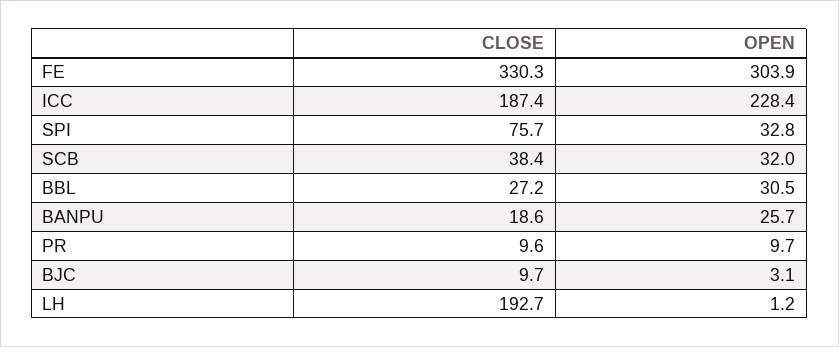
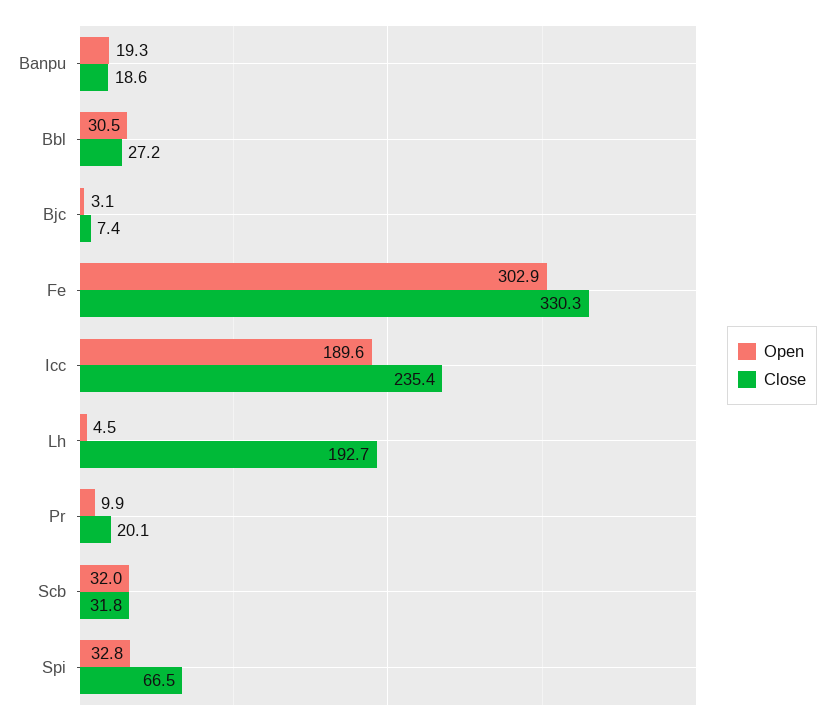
OPEN, FE: 303.9 -> 302.9
CLOSE, ICC: 187.4 -> 235.4
OPEN, ICC: 228.4 -> 189.6
CLOSE, SPI: 75.7 -> 66.5
CLOSE, SCB: 38.4 -> 31.8
OPEN, BANPU: 25.7 -> 19.3
CLOSE, PR: 9.6 -> 20.1
OPEN, PR: 9.7 -> 9.9
CLOSE, BJC: 9.7 -> 7.4
OPEN, LH: 1.2 -> 4.5

